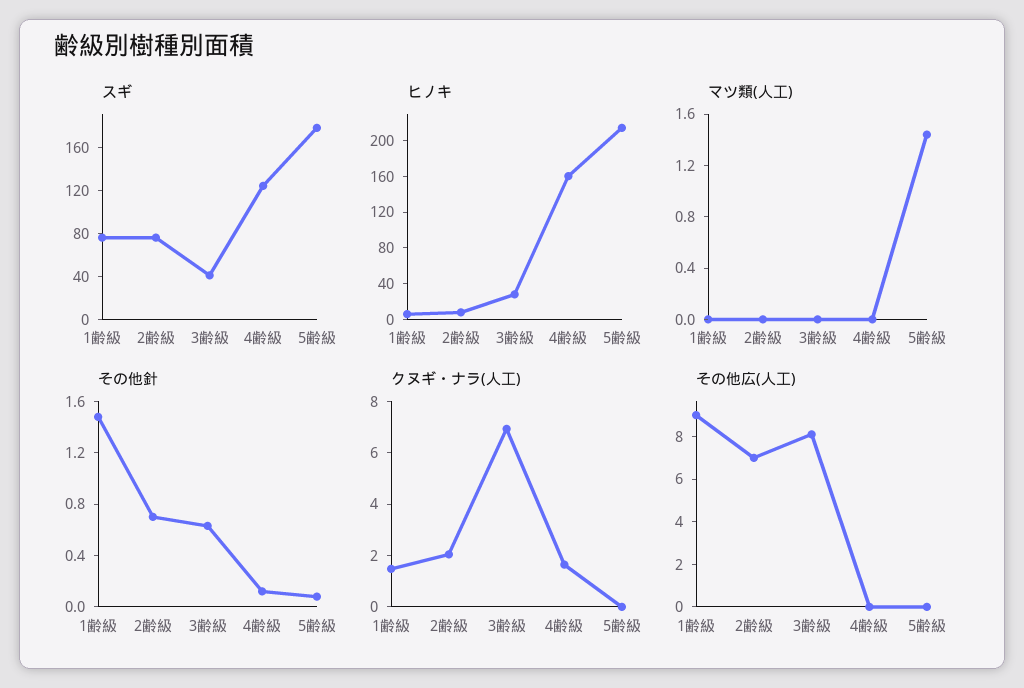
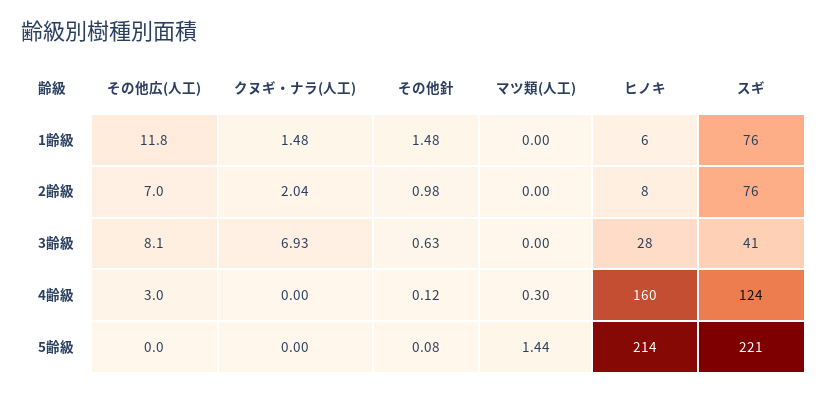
スギ, 5齢級: 180 -> 221
マツ類(人工), 4齢級: 0 -> 0.3
その他針, 2齢級: 0.7 -> 0.98
クヌギ・ナラ(人工), 4齢級: 1.5 -> 0
その他広(人工), 1齢級: 9 -> 11.8
その他広(人工), 4齢級: 0 -> 3

